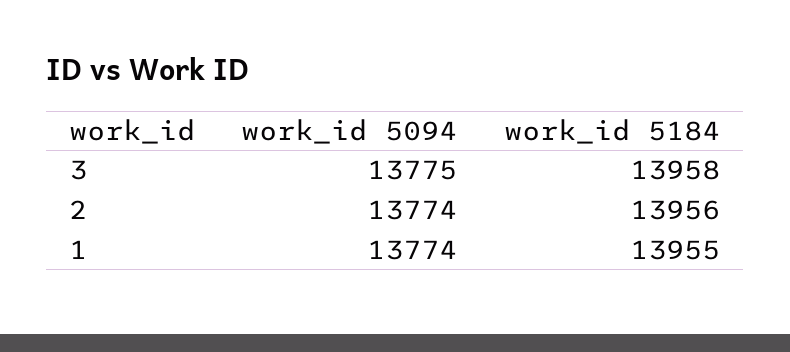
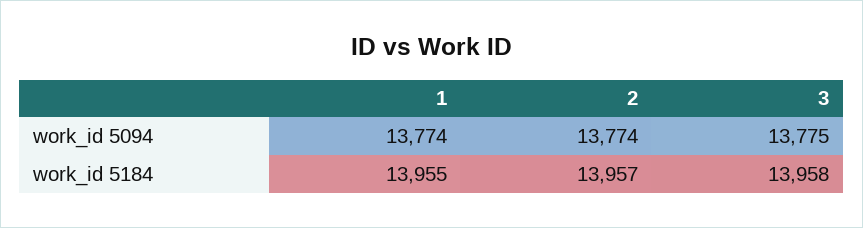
work_id 5184, 2: 13956 -> 13957

